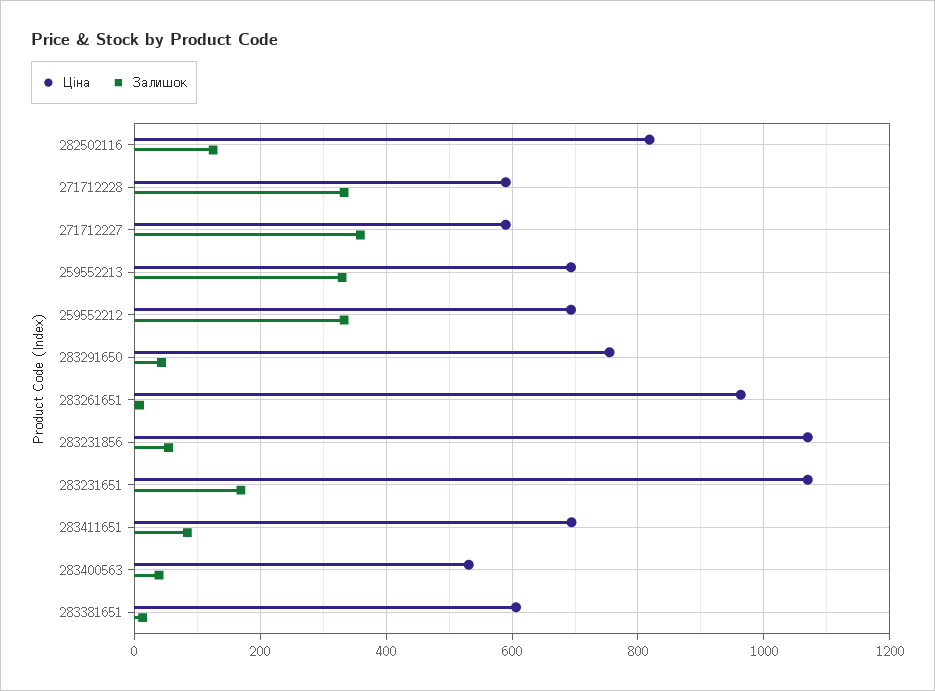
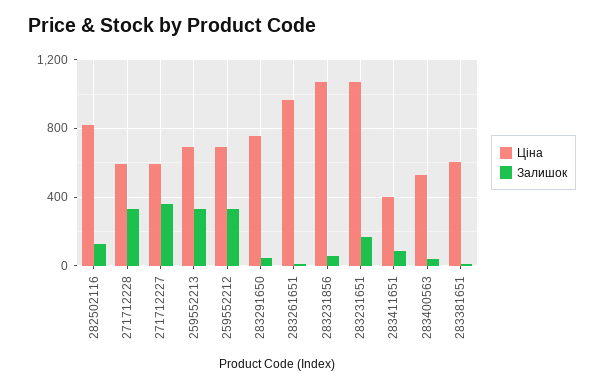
Ціна, 283411651: 700 -> 400

